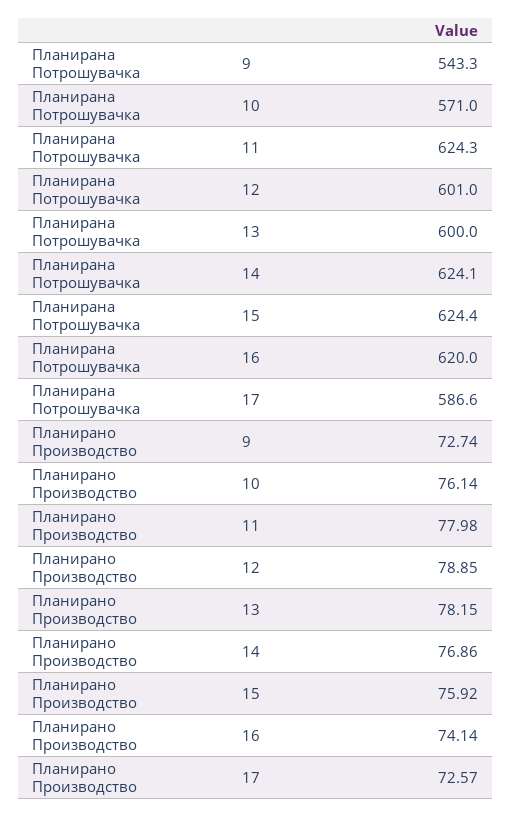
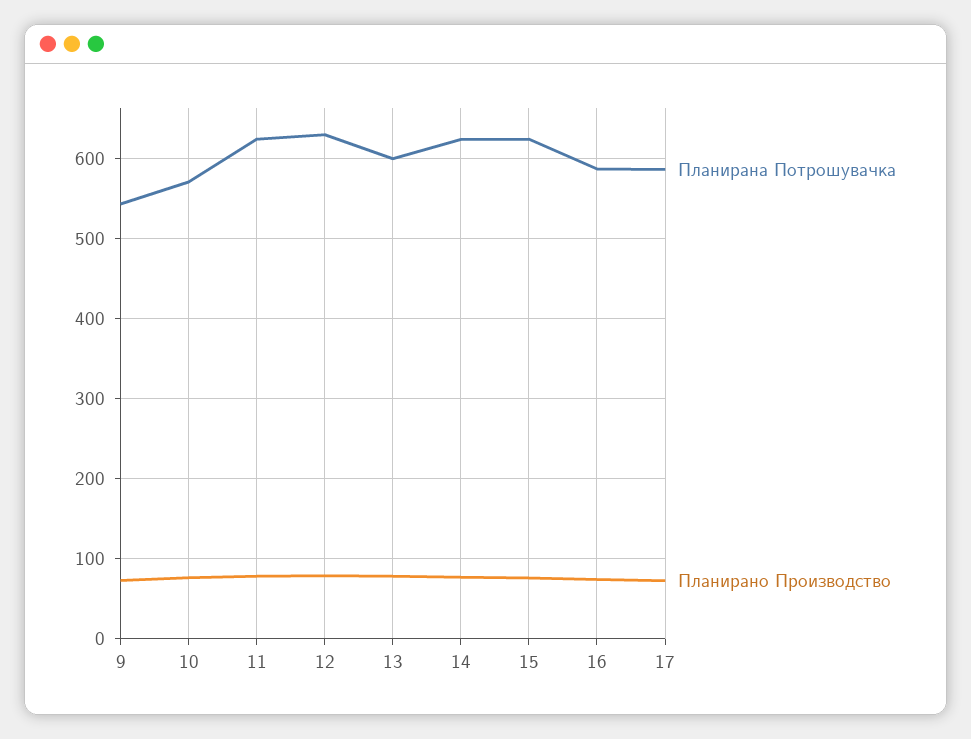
Планирана Потрошувачка, 12: 601 -> 630
Планирана Потрошувачка, 16: 620 -> 590

